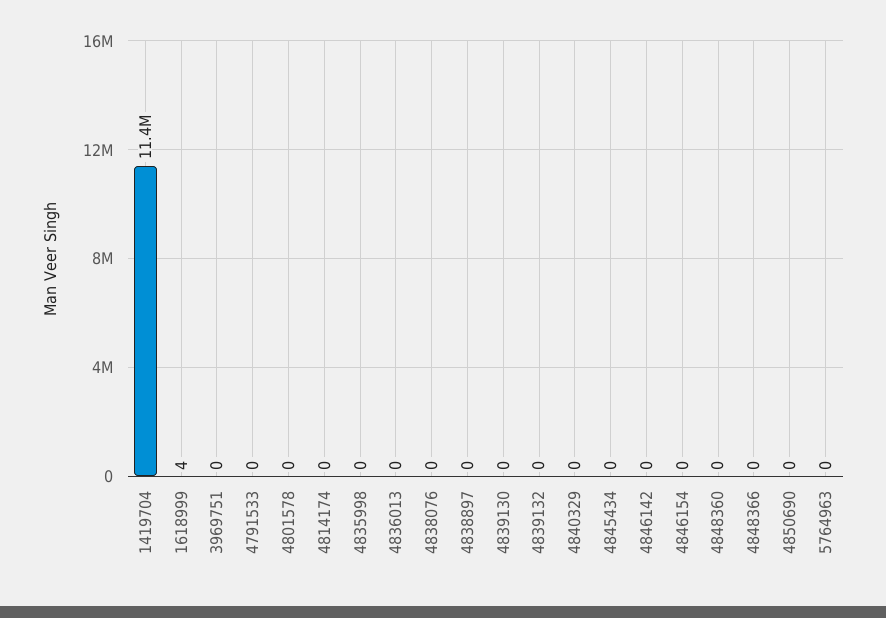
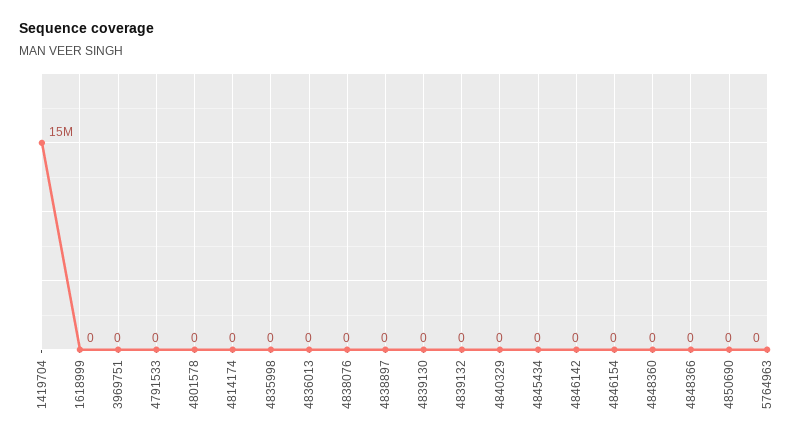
1419704: 11400000 -> 15000000
1618999: 4 -> 0

